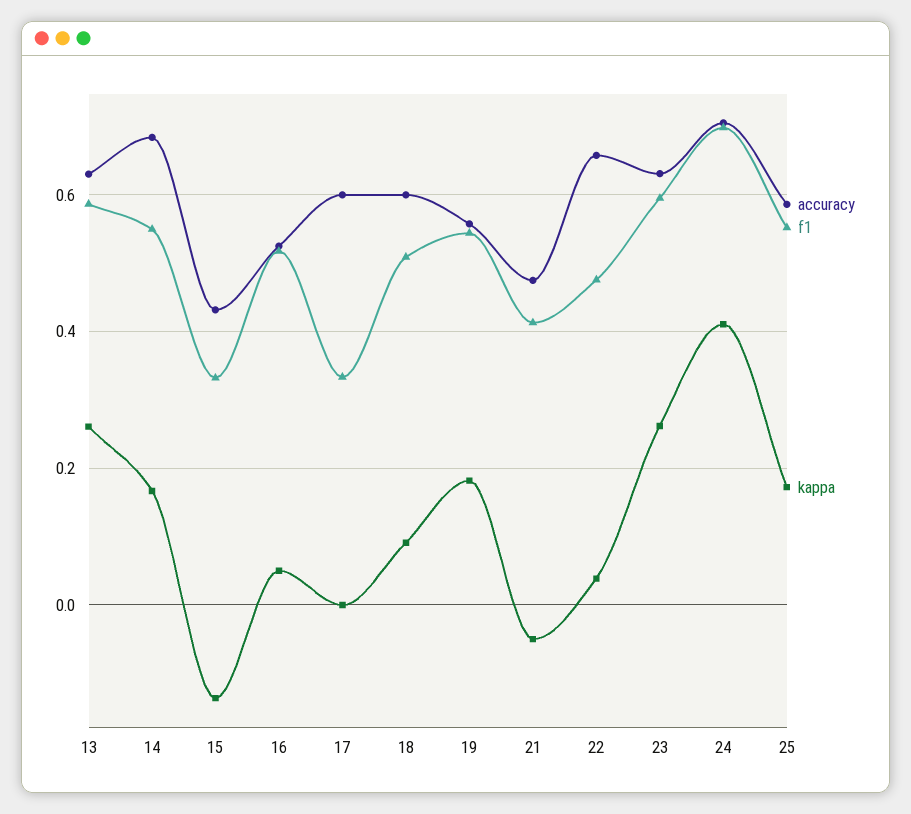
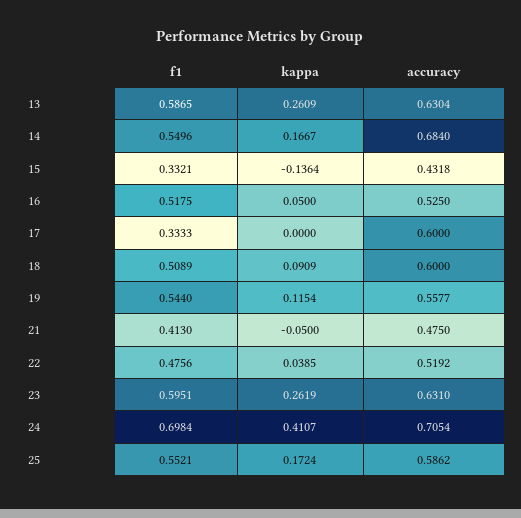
kappa, 19: 0.18 -> 0.1154
accuracy, 22: 0.66 -> 0.5192

